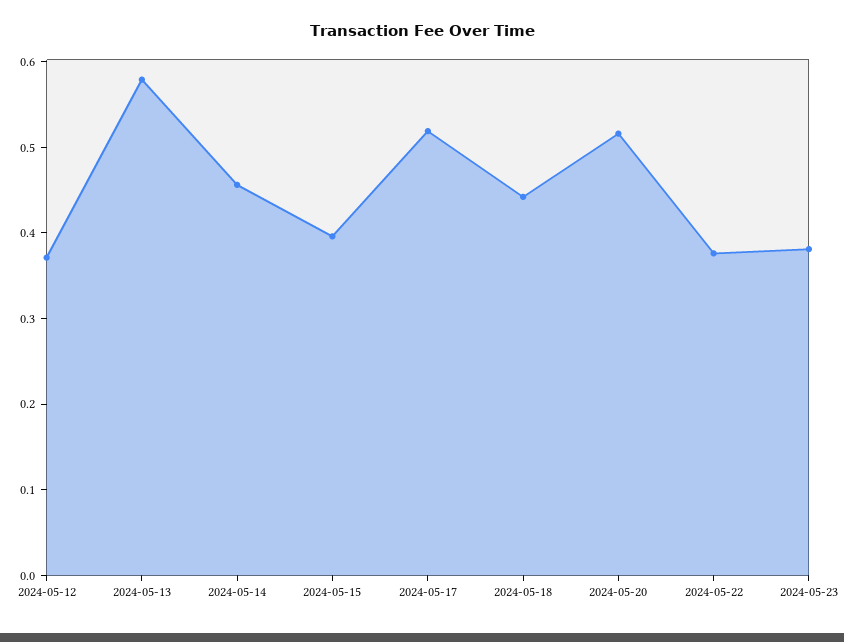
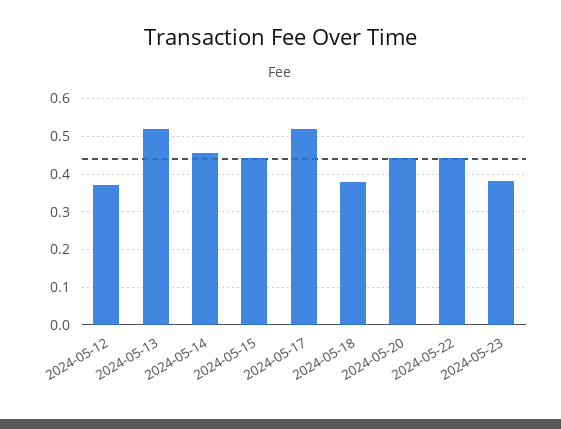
2024-05-13: 0.58 -> 0.52
2024-05-15: 0.4 -> 0.44
2024-05-18: 0.44 -> 0.38
2024-05-20: 0.52 -> 0.44
2024-05-22: 0.38 -> 0.44

